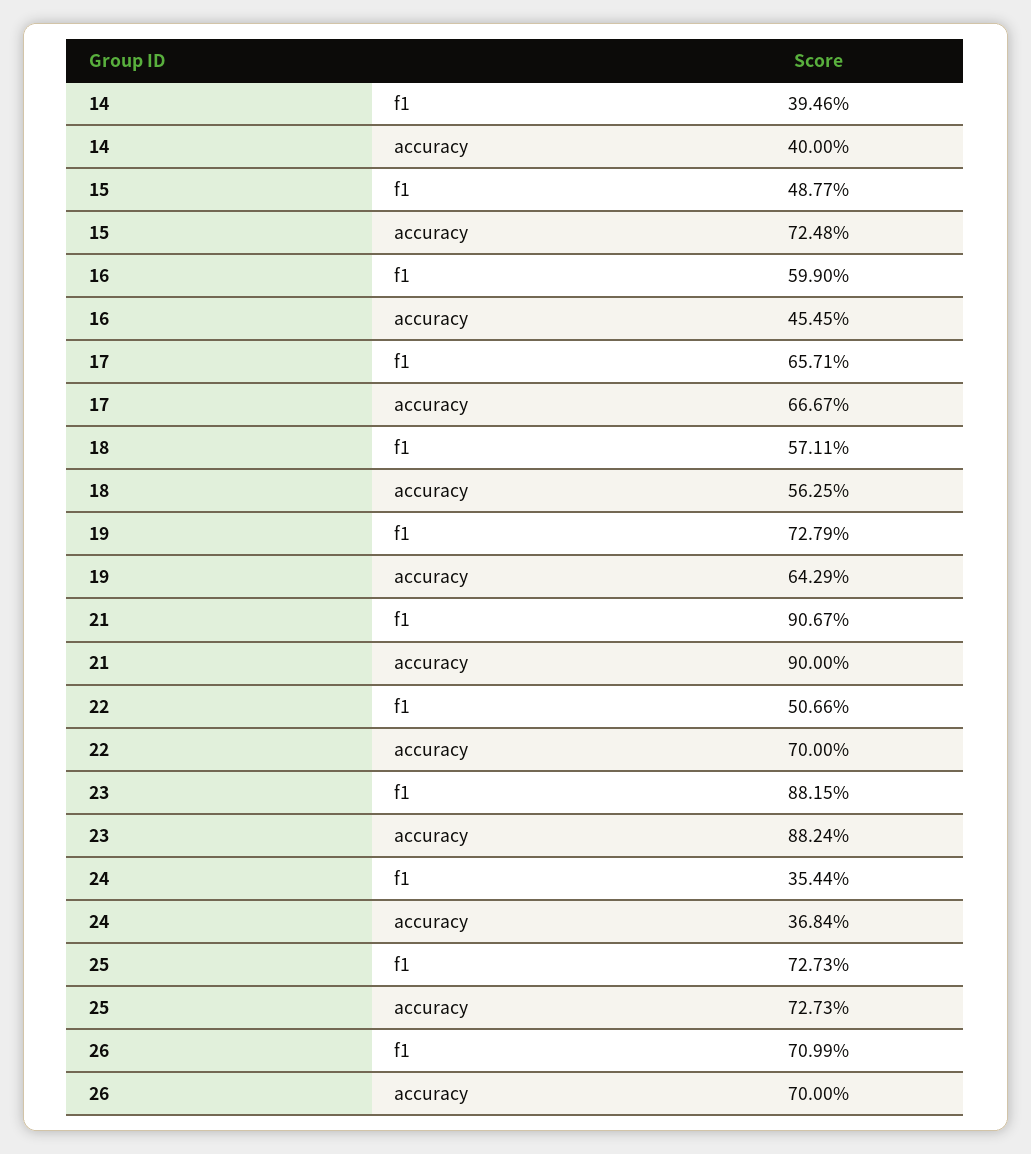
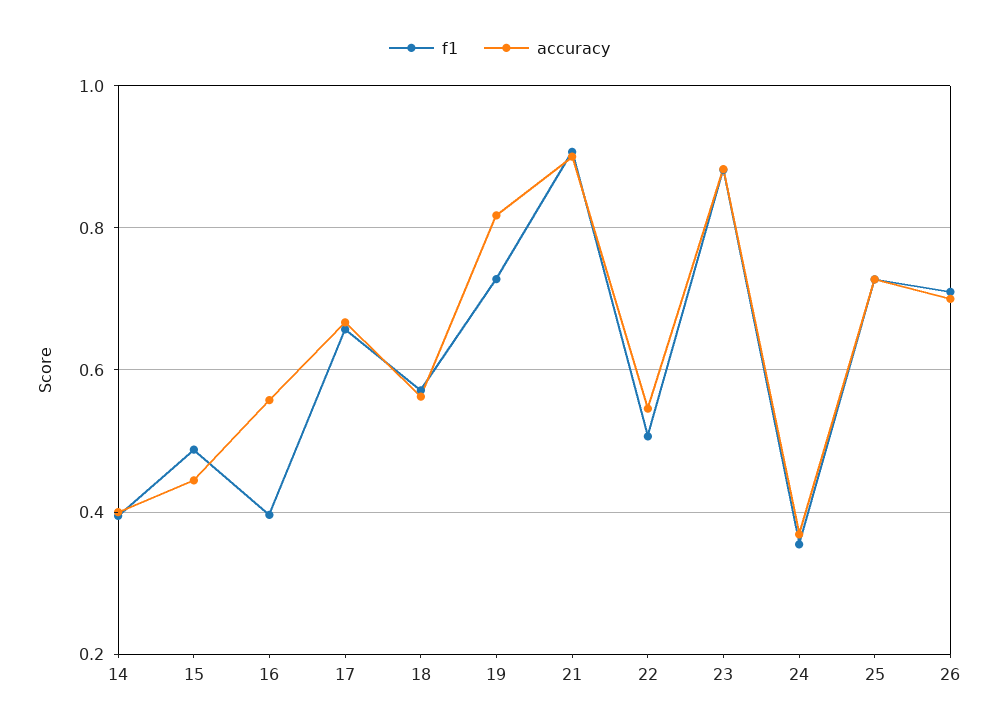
accuracy, 15: 0.7248 -> 0.44
f1, 16: 0.599 -> 0.4
accuracy, 16: 0.4545 -> 0.56
accuracy, 19: 0.6429 -> 0.82
accuracy, 22: 0.7 -> 0.54

